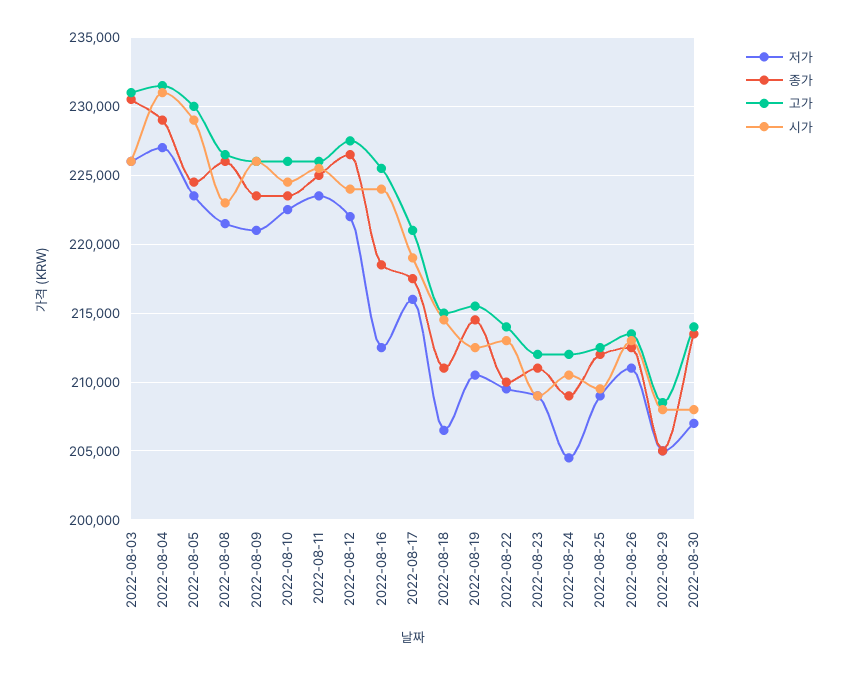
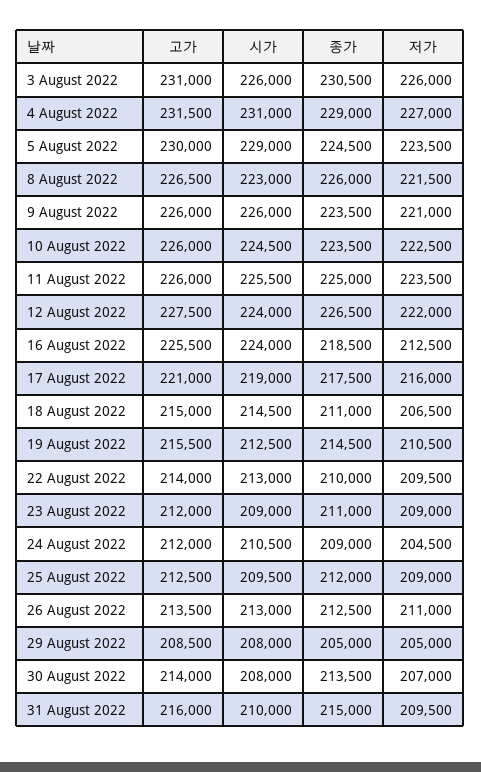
고가, 31 August 2022: none -> 216000
시가, 31 August 2022: none -> 210000
종가, 31 August 2022: none -> 215000
저가, 31 August 2022: none -> 209500

